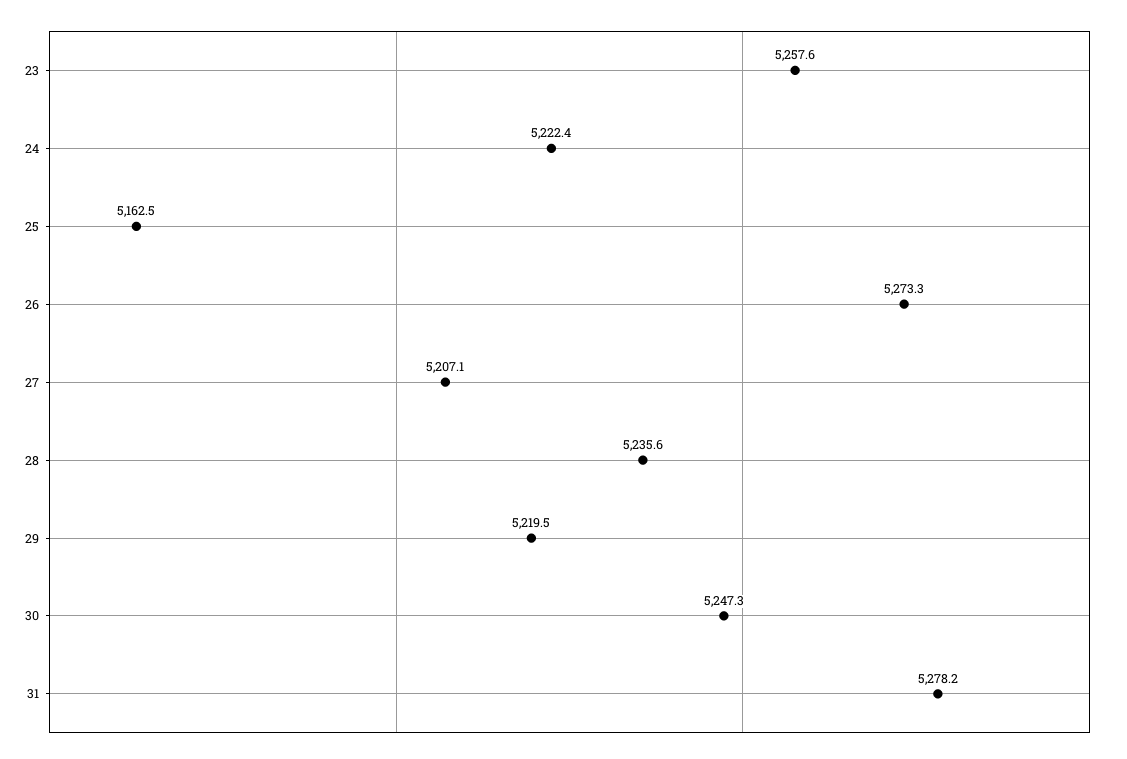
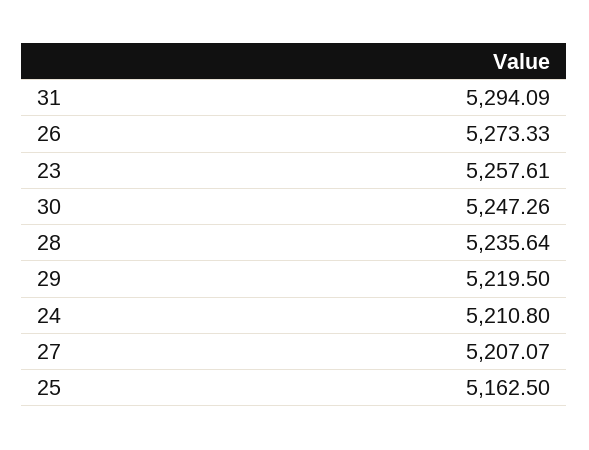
24: 5222.4 -> 5210.8
31: 5278.2 -> 5294.09

